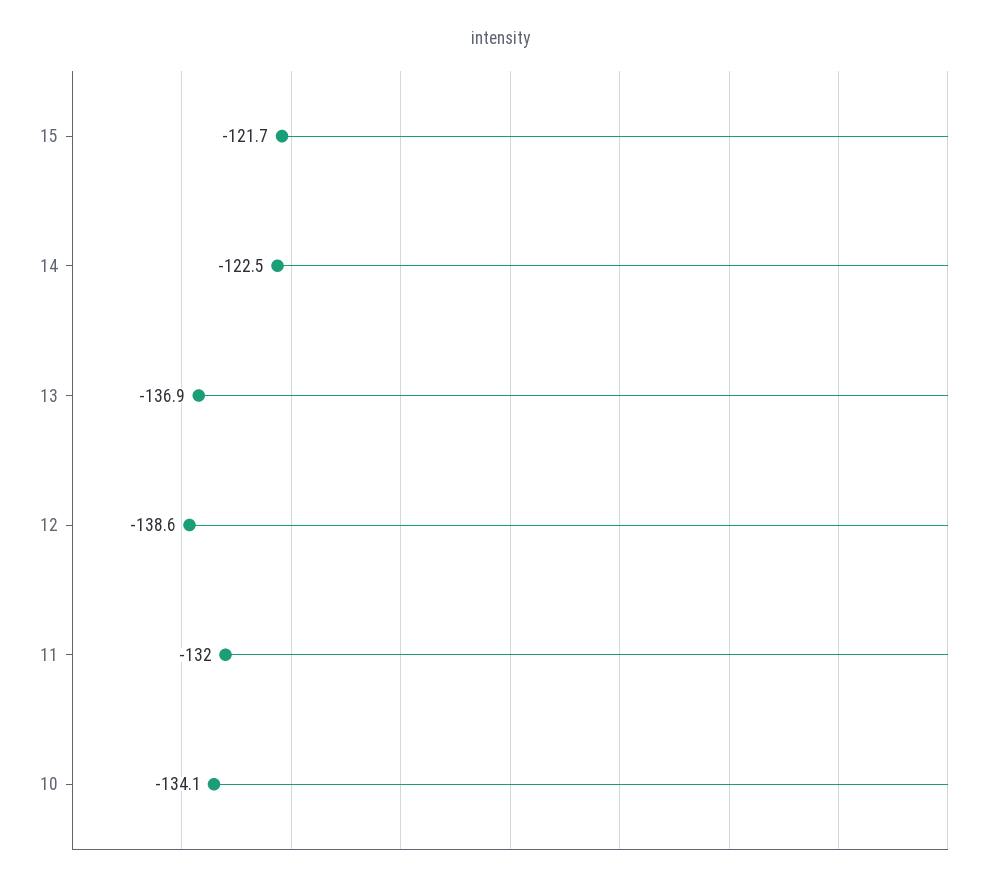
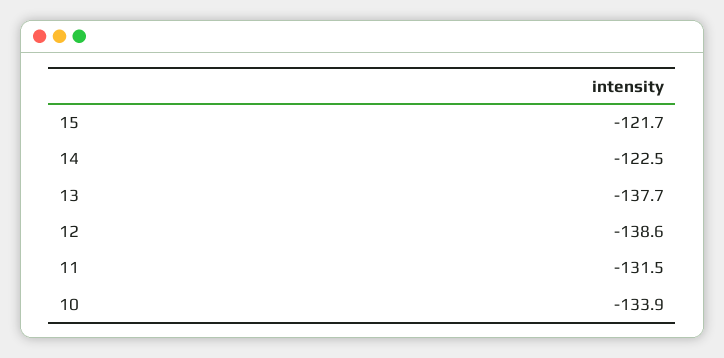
13: -136.9 -> -137.7
11: -132 -> -131.5
10: -134.1 -> -133.9

